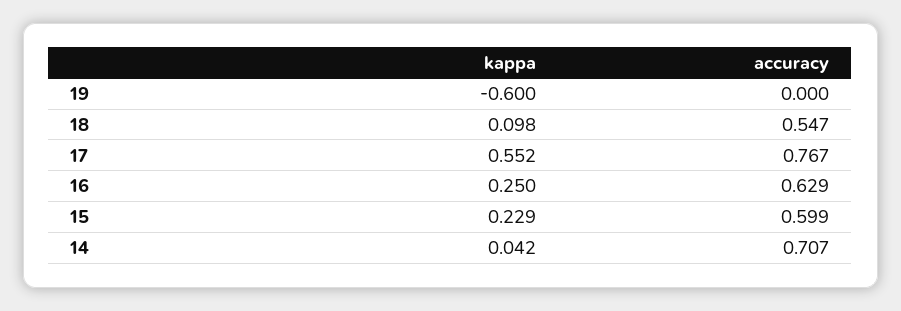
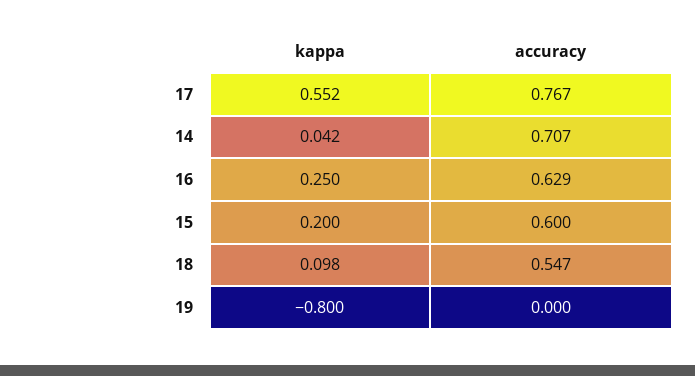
kappa, 19: -0.6 -> -0.8
kappa, 15: 0.229 -> 0.2
accuracy, 15: 0.599 -> 0.6

